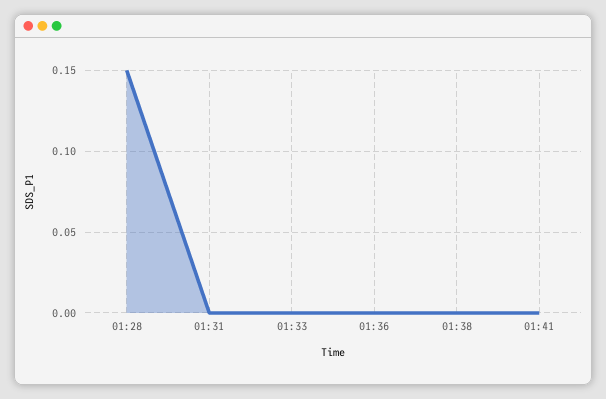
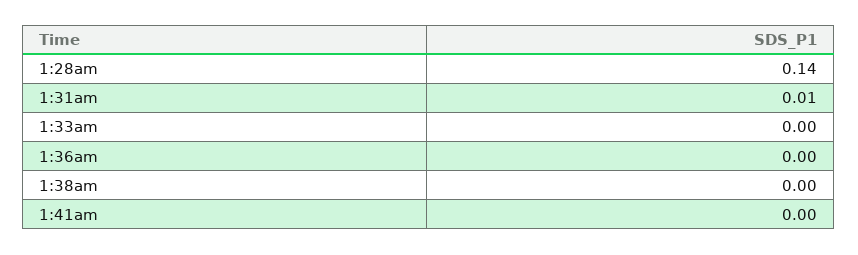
01:28: 0.15 -> 0.14
01:31: 0 -> 0.01

